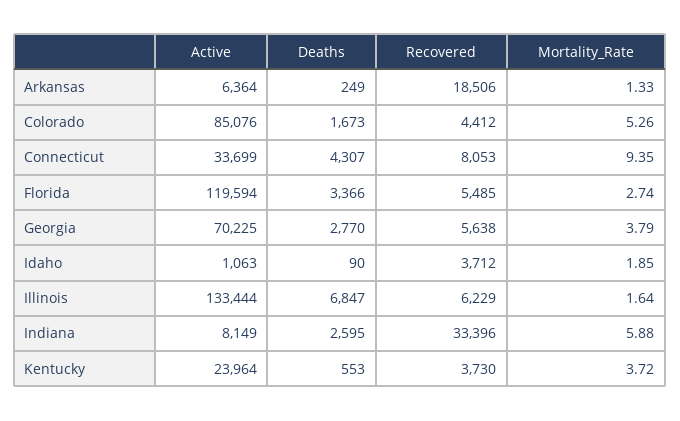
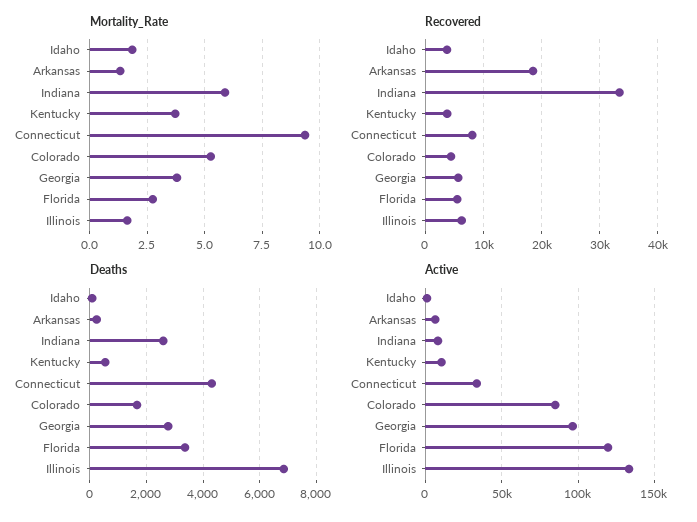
Active, Georgia: 70225 -> 95000
Active, Kentucky: 23964 -> 10000

